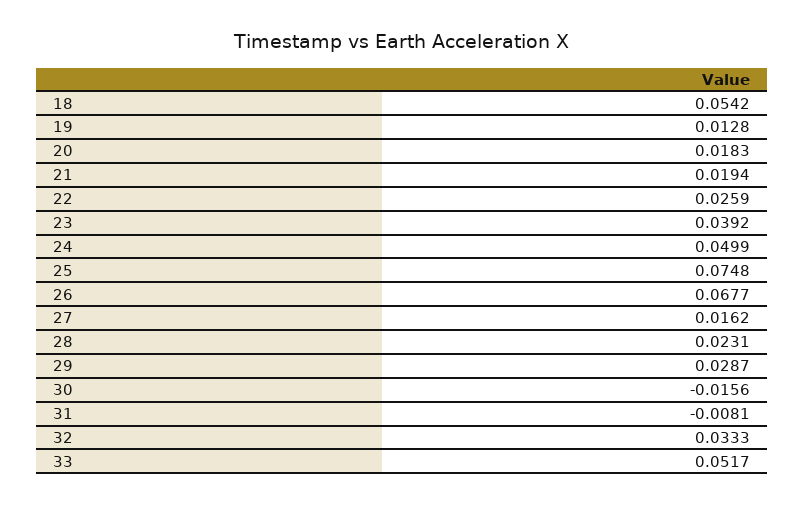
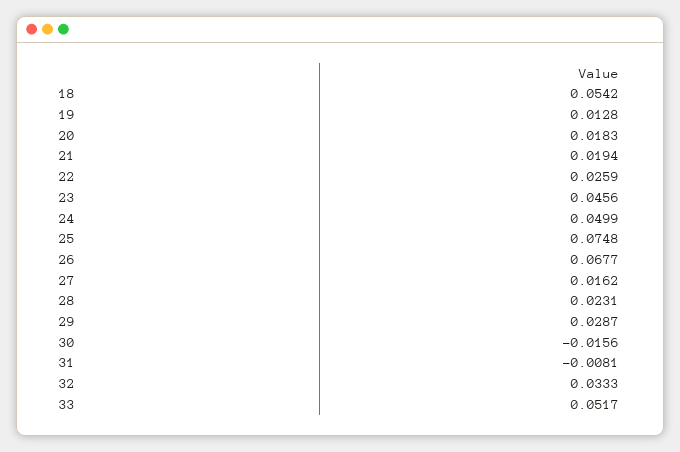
23: 0.0392 -> 0.0456

